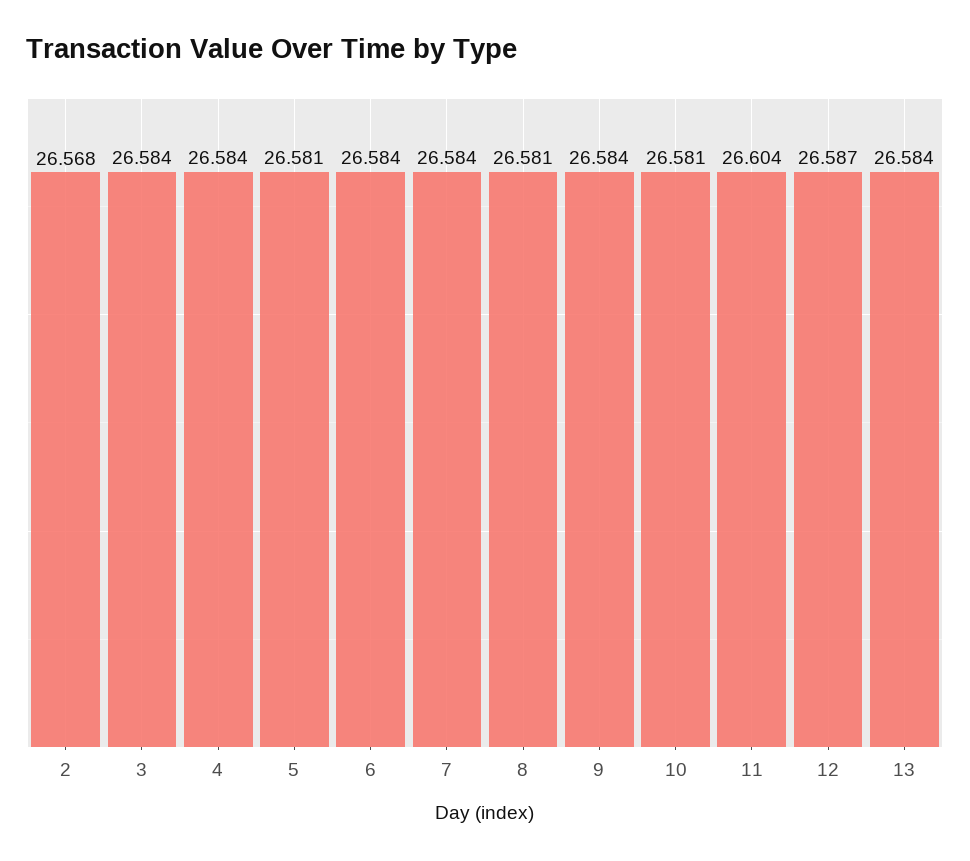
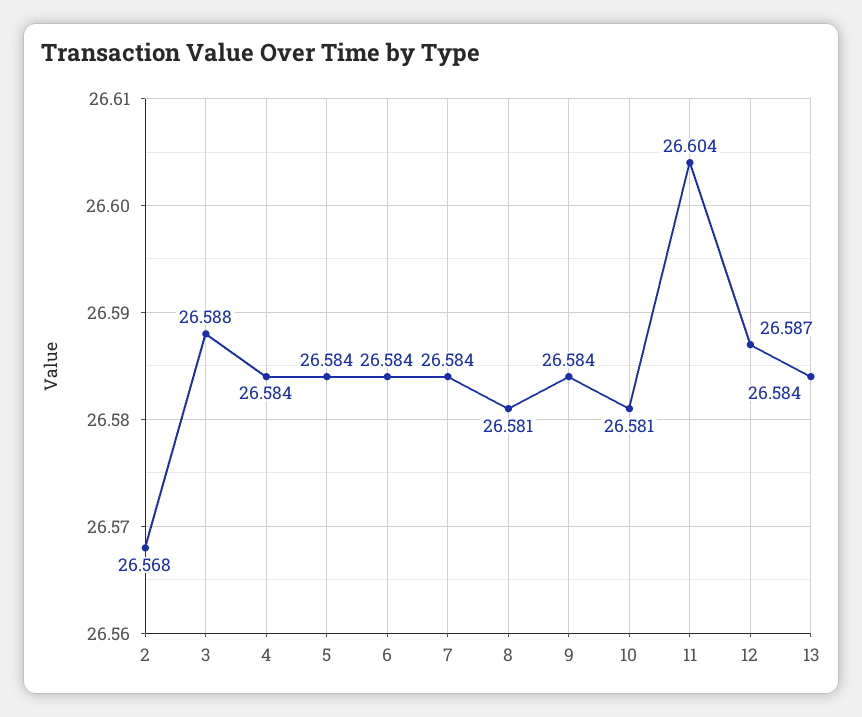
3: 26.584 -> 26.588
5: 26.581 -> 26.584

